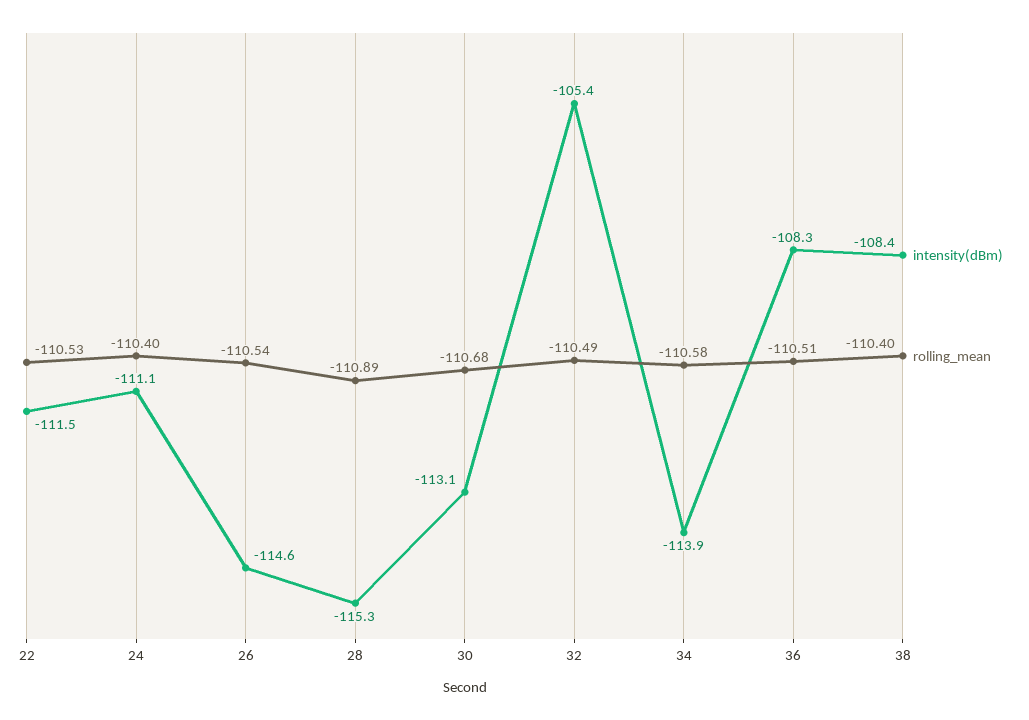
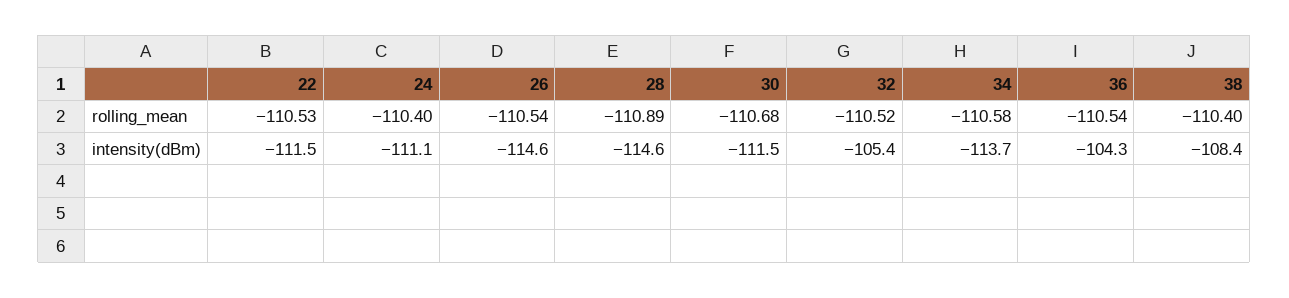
intensity(dBm), 28: -115.3 -> -114.6
intensity(dBm), 30: -113.1 -> -111.5
rolling_mean, 32: -110.49 -> -110.52
intensity(dBm), 34: -113.9 -> -113.7
intensity(dBm), 36: -108.3 -> -104.3
rolling_mean, 36: -110.51 -> -110.54

